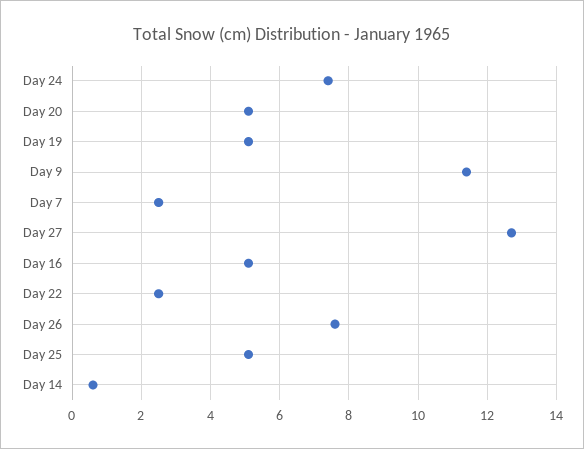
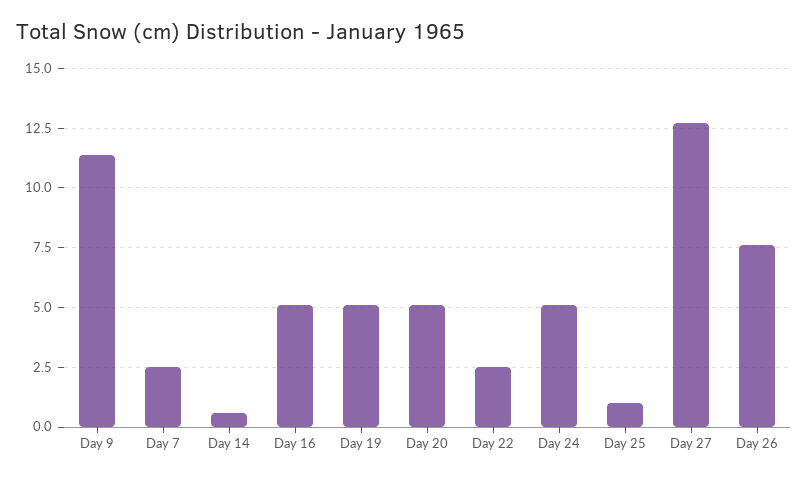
Day 24: 7.5 -> 5
Day 25: 5 -> 1

